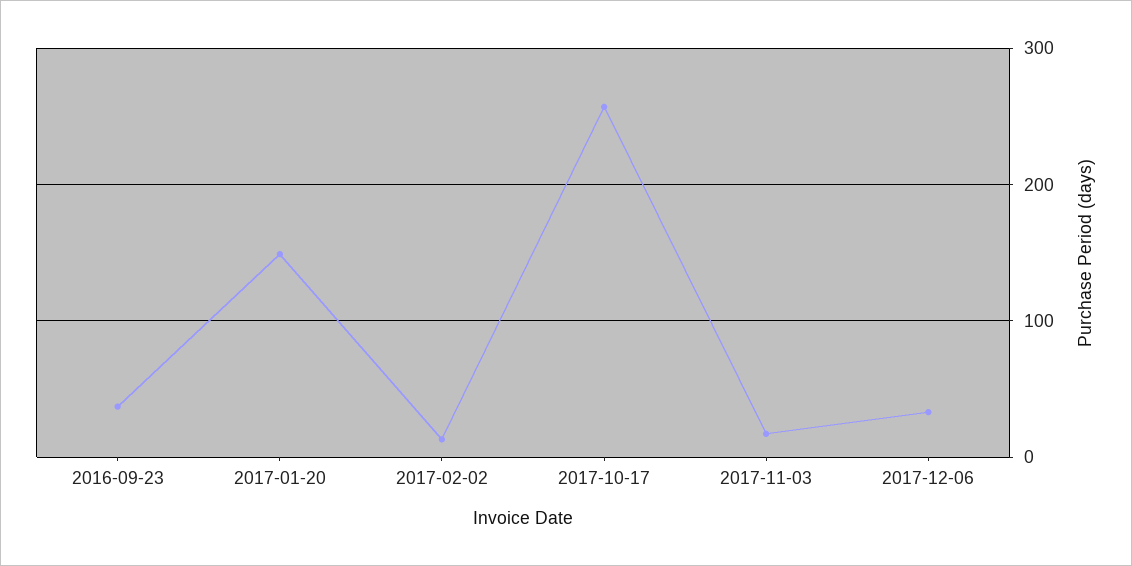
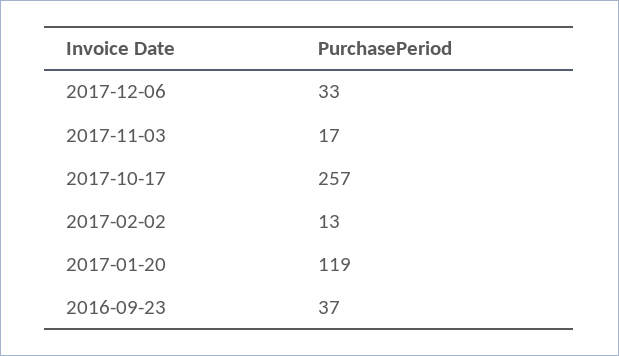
2017-01-20: 150 -> 119

